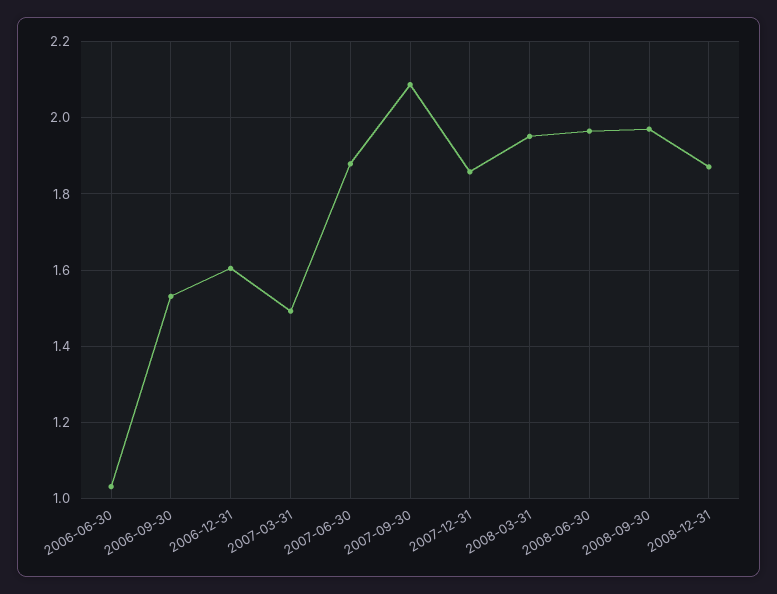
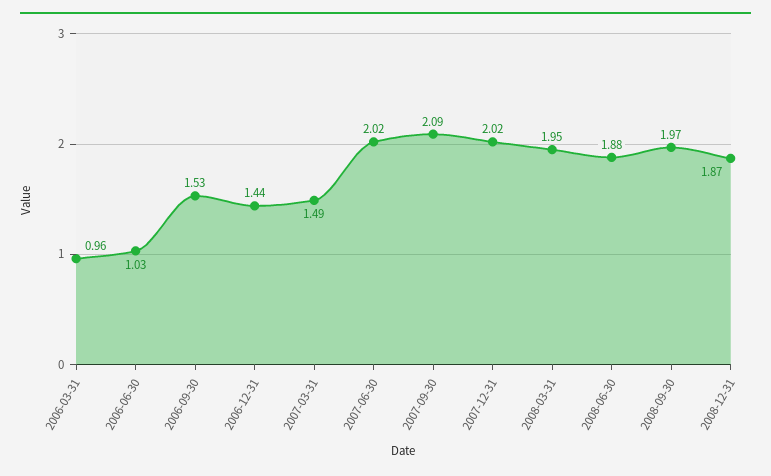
2006-12-31: 1.6 -> 1.44
2007-06-30: 1.88 -> 2.02
2007-12-31: 1.86 -> 2.02
2008-06-30: 1.96 -> 1.88
2006-03-31: none -> 0.96

